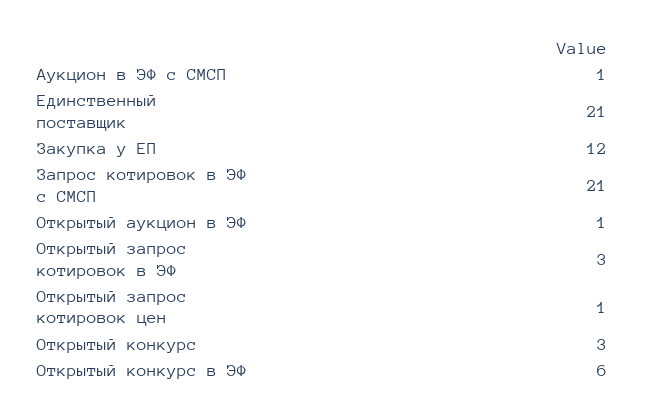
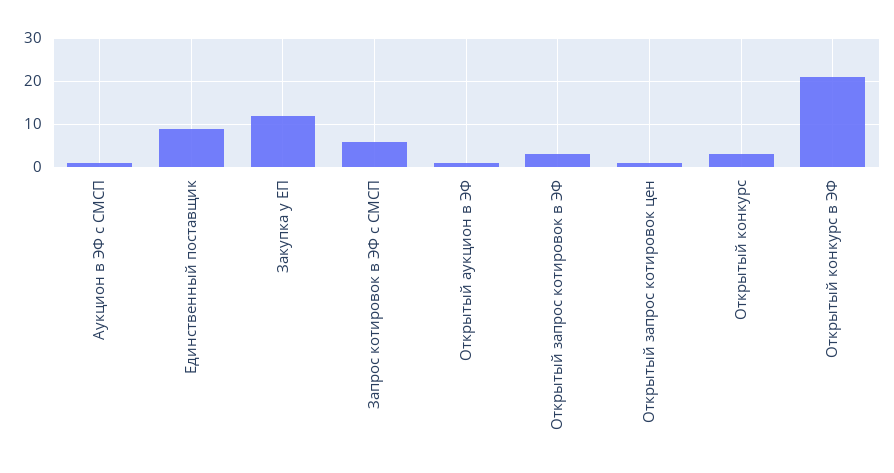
Единственный поставщик: 21 -> 10
Запрос котировок в ЭФ с СМСП: 21 -> 5
Открытый конкурс в ЭФ: 6 -> 20

